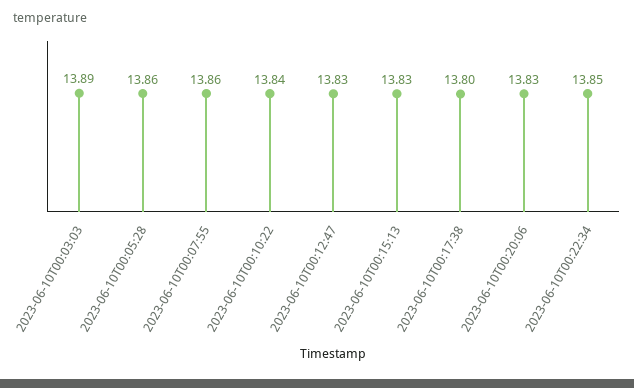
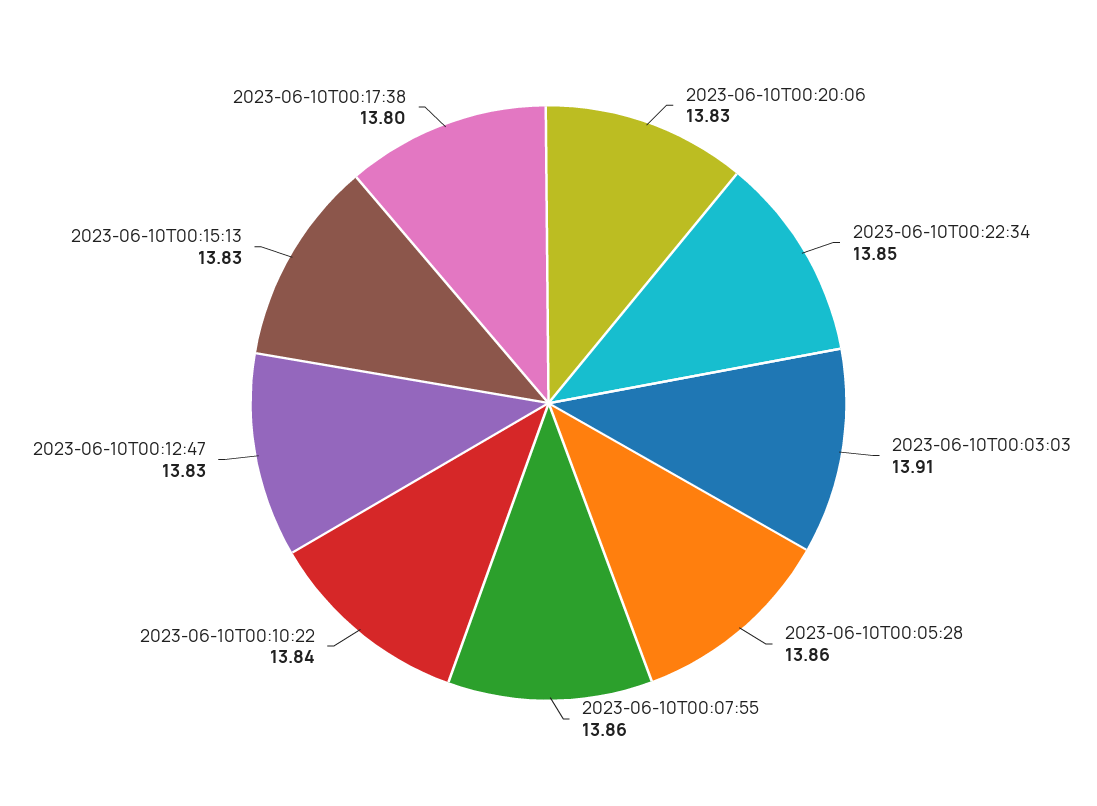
2023-06-10T00:03:03: 13.89 -> 13.91

